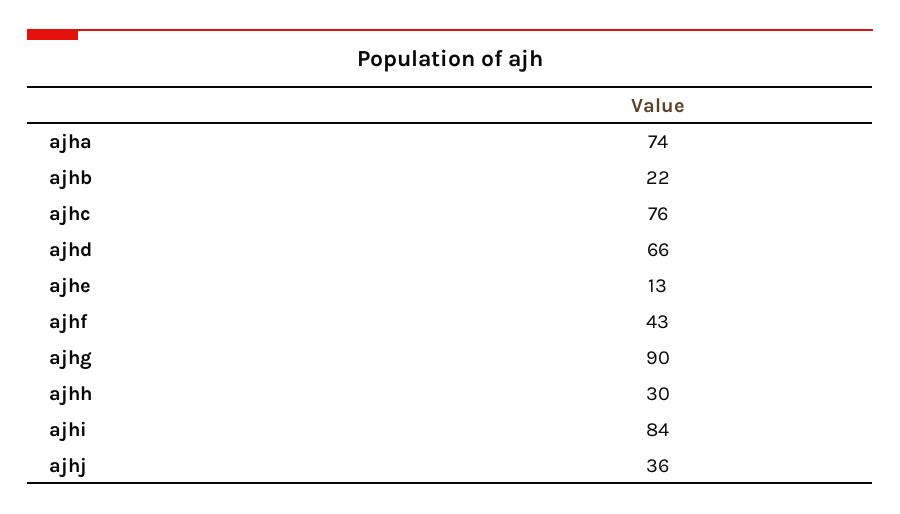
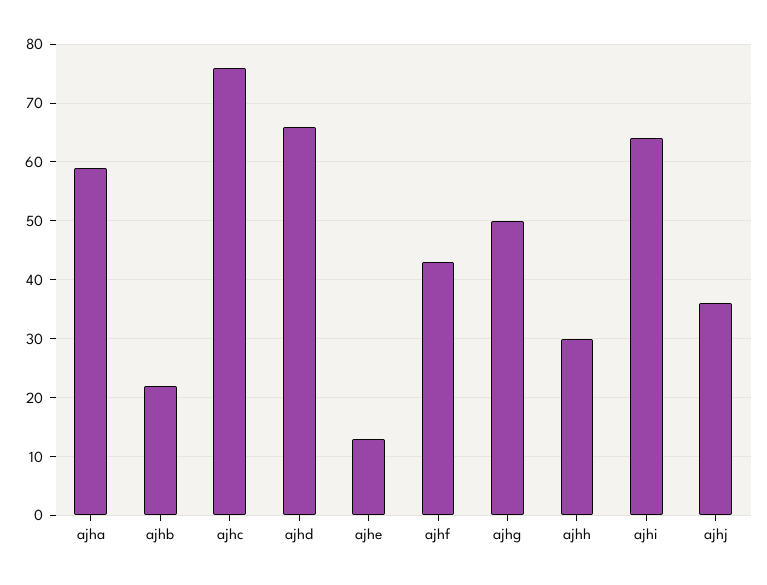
ajha: 74 -> 60
ajhg: 90 -> 50
ajhi: 84 -> 65

